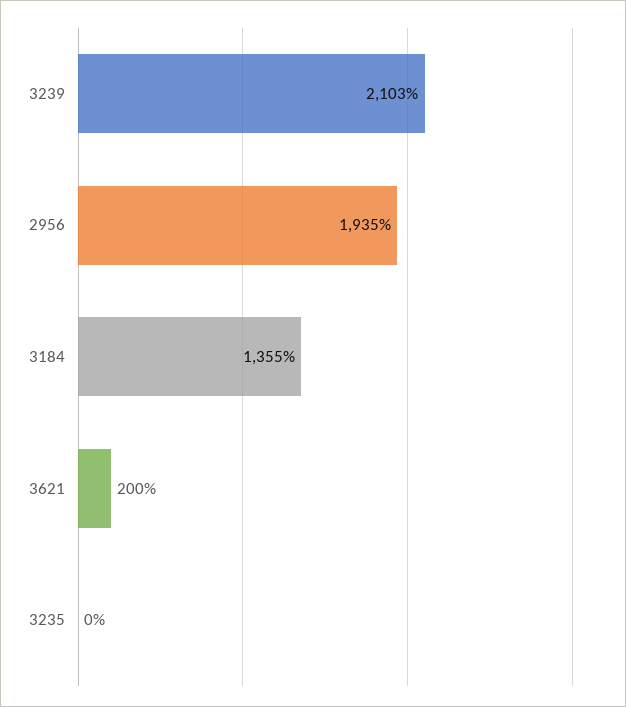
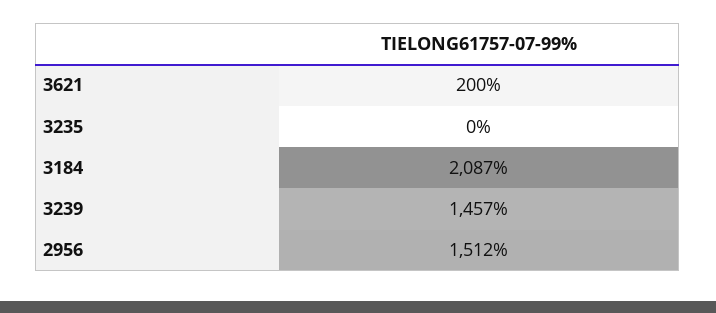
3239: 2103 -> 1457
2956: 1935 -> 1512
3184: 1355 -> 2087

